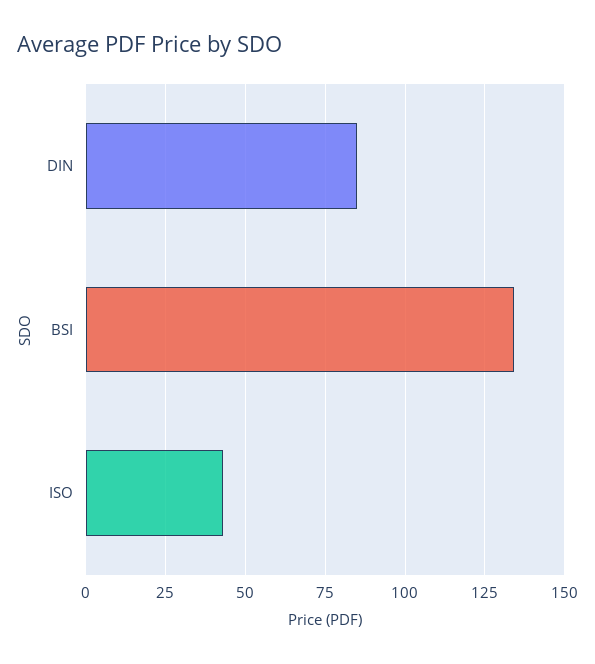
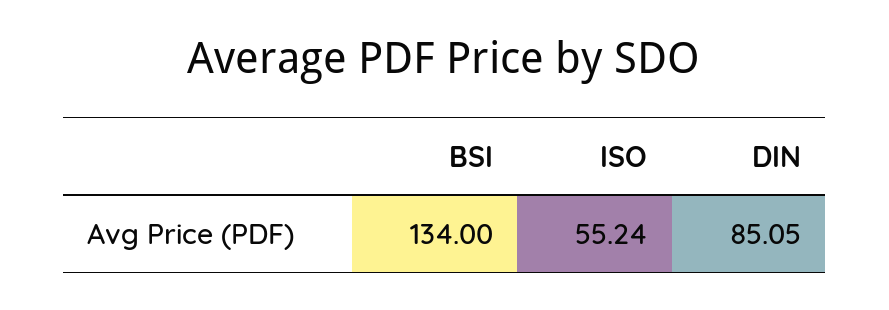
ISO: 42.5 -> 55.24

